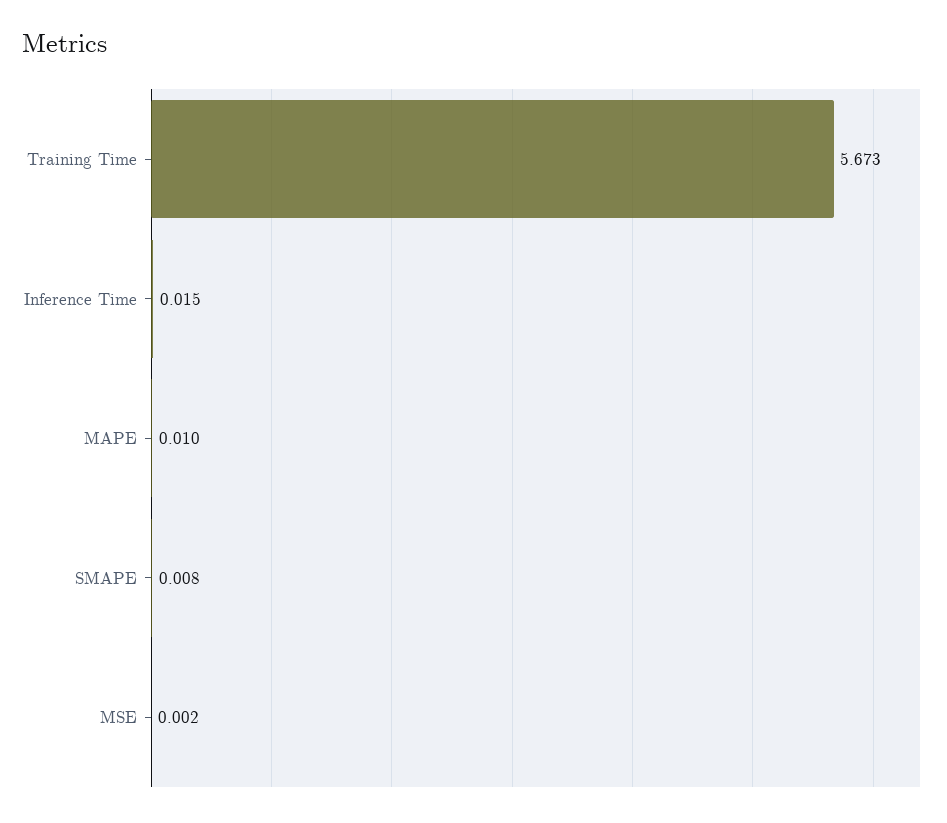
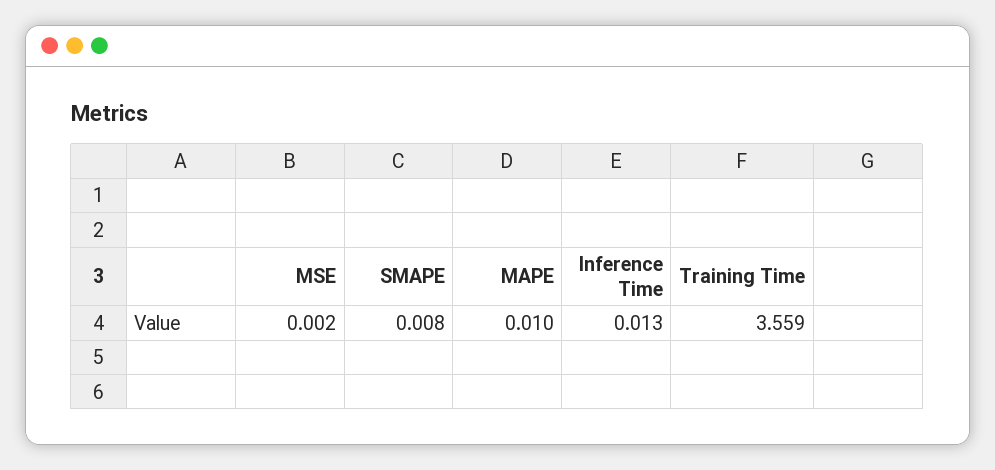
Training Time: 5.673 -> 3.559
Inference Time: 0.015 -> 0.013

